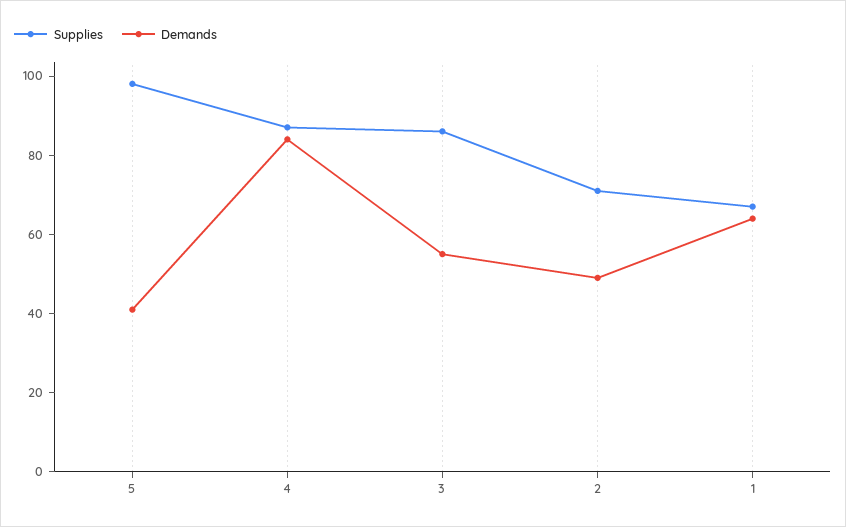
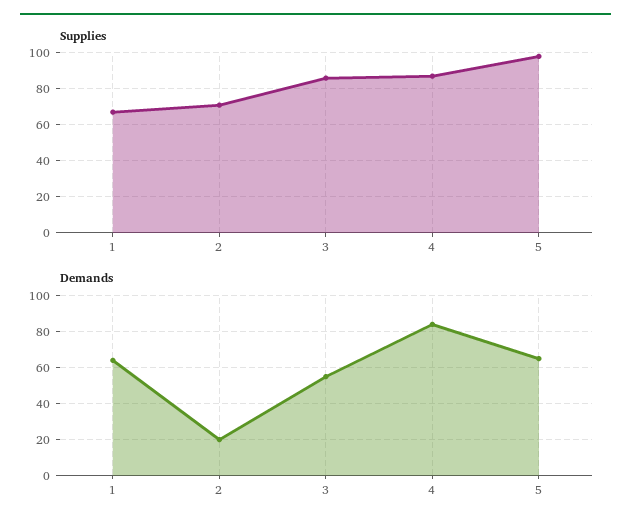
Demands, 5: 40 -> 65
Demands, 2: 50 -> 20

